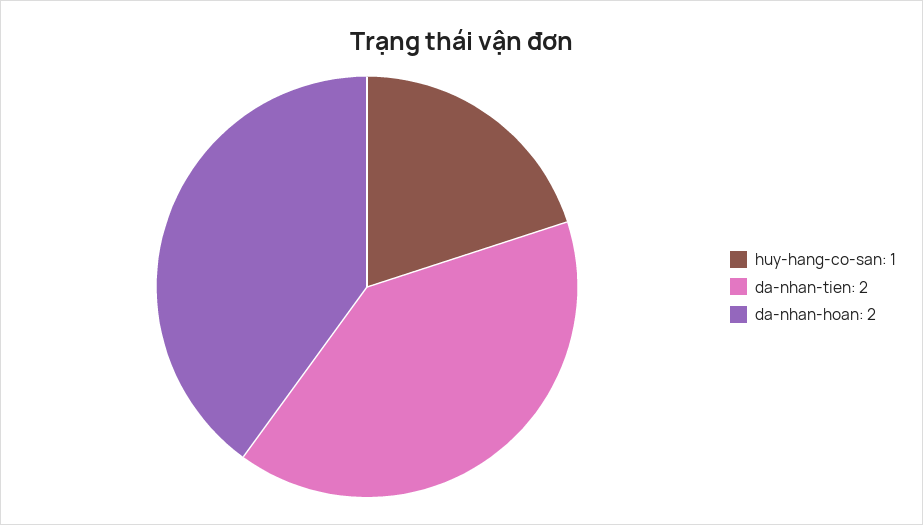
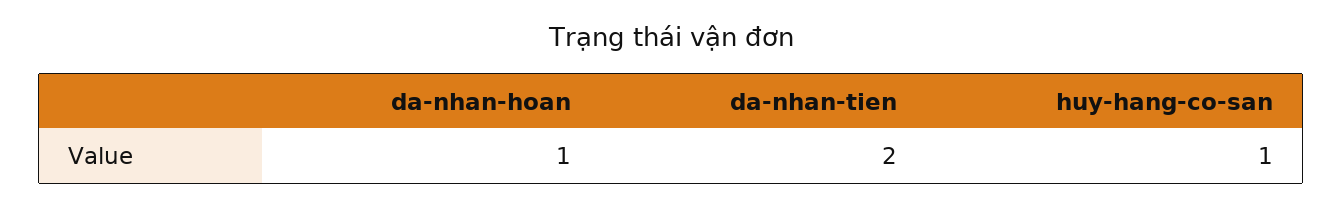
da-nhan-hoan: 2 -> 1

